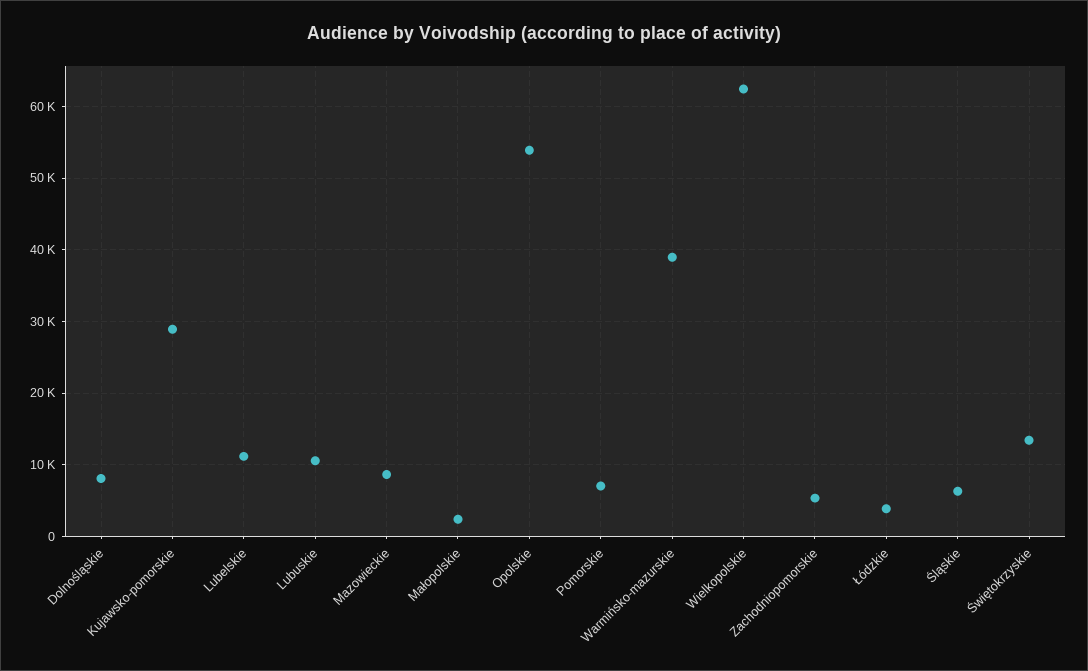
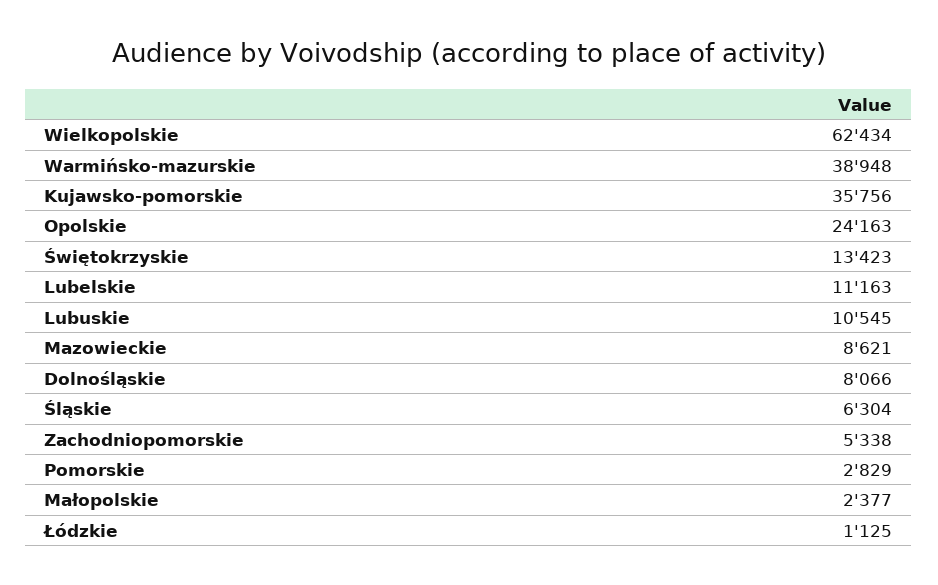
Kujawsko-pomorskie: 29000 -> 35756
Opolskie: 54000 -> 24163
Pomorskie: 7000 -> 2829
Łódzkie: 4000 -> 1125

